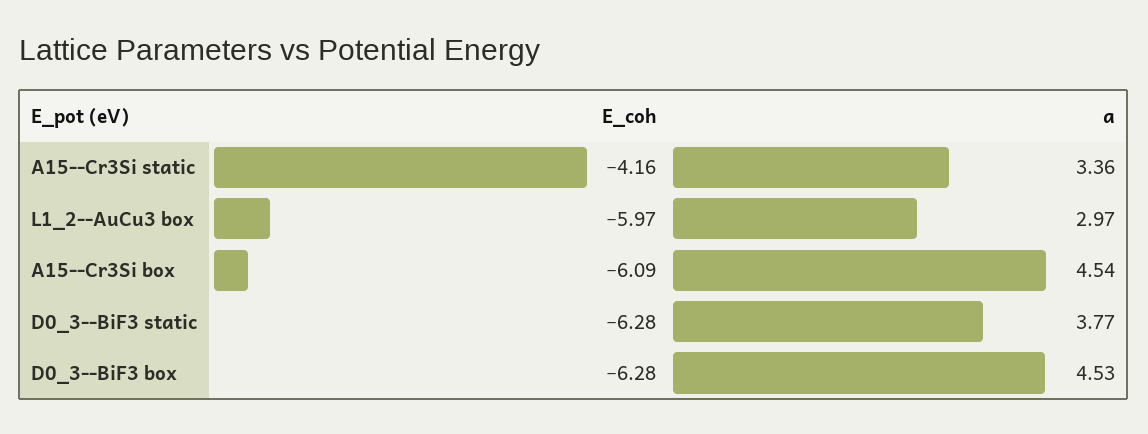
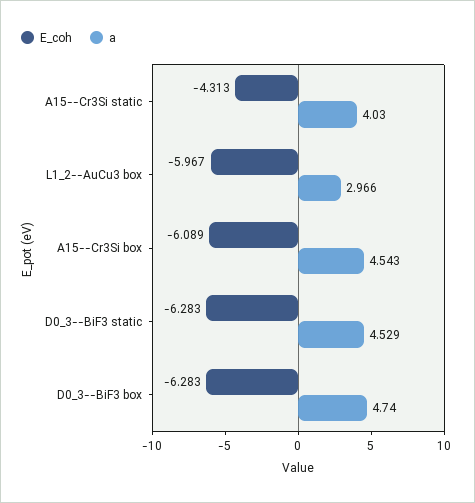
E_coh, A15--Cr3Si static: -4.16 -> -4.313
a, A15--Cr3Si static: 3.36 -> 4.03
a, D0_3--BiF3 static: 3.77 -> 4.529
a, D0_3--BiF3 box: 4.53 -> 4.74

